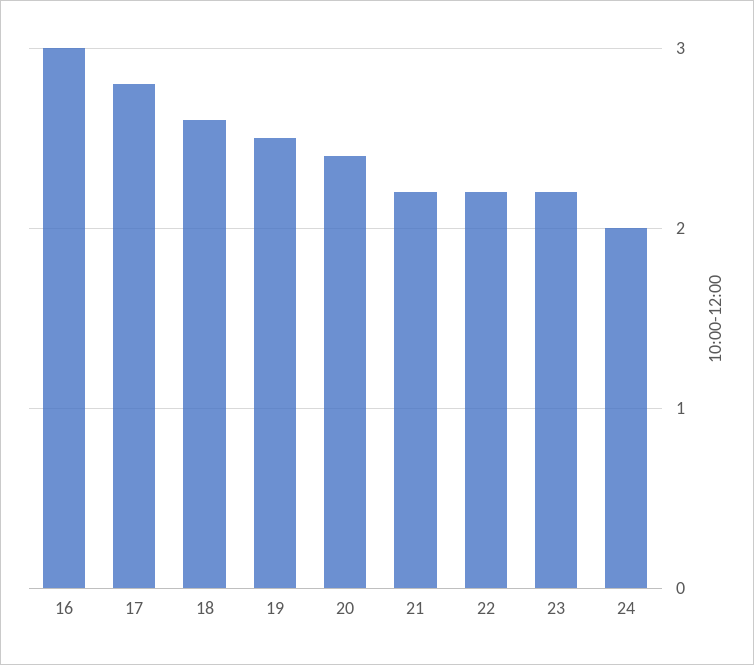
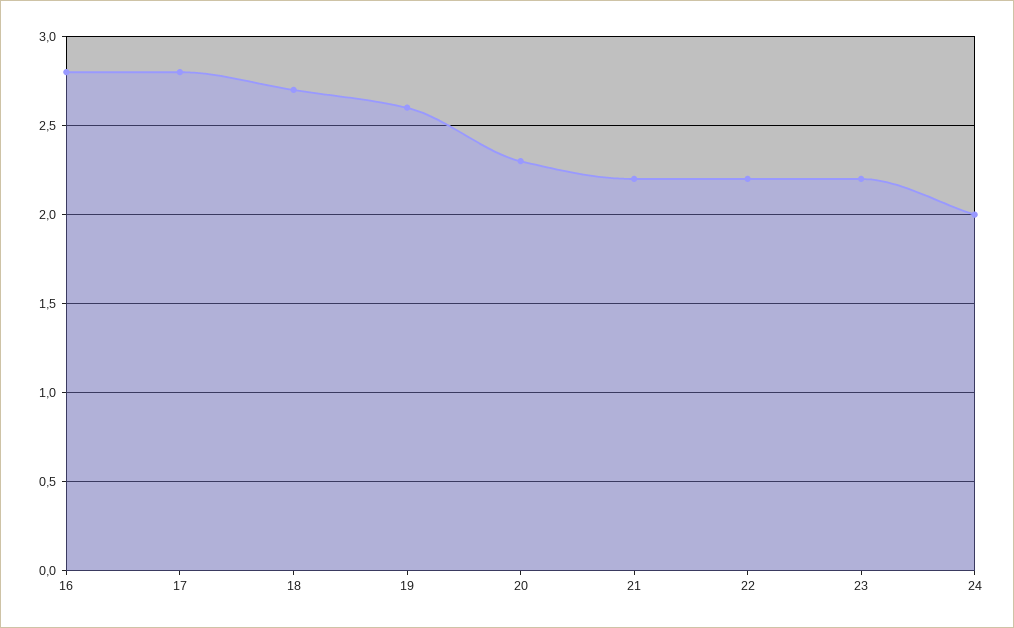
16: 3 -> 2.8
18: 2.6 -> 2.7
19: 2.5 -> 2.6
20: 2.4 -> 2.3

